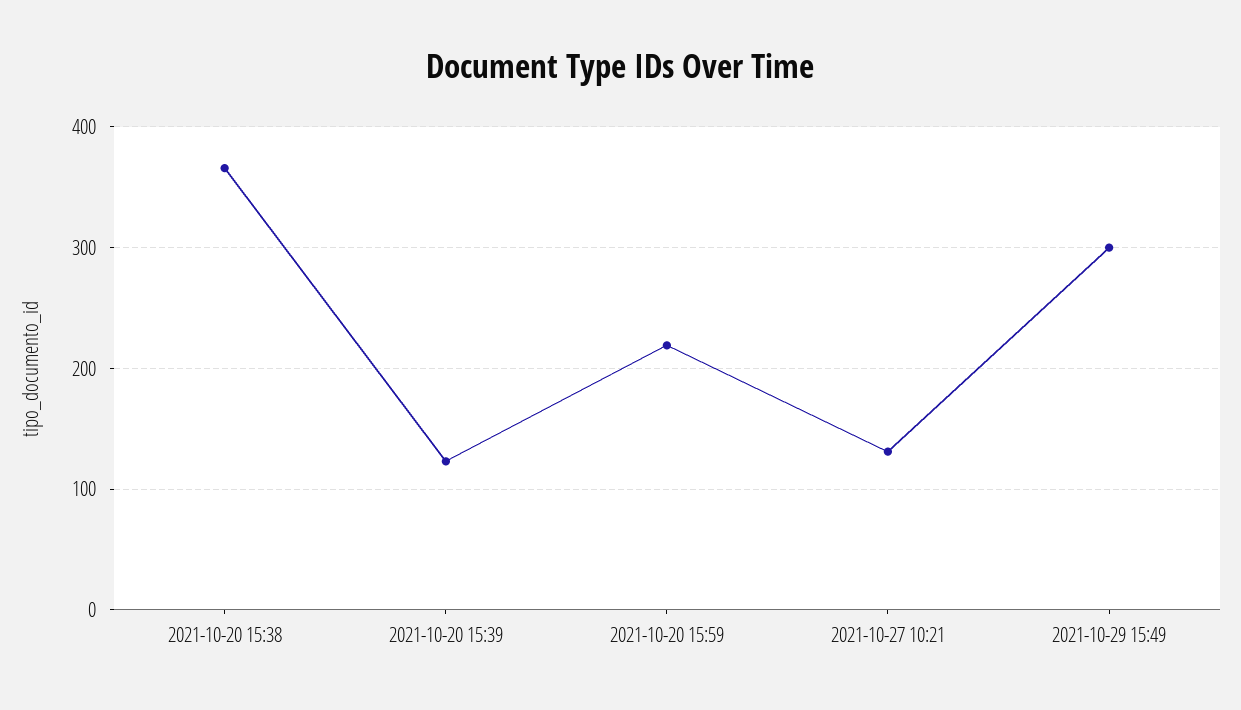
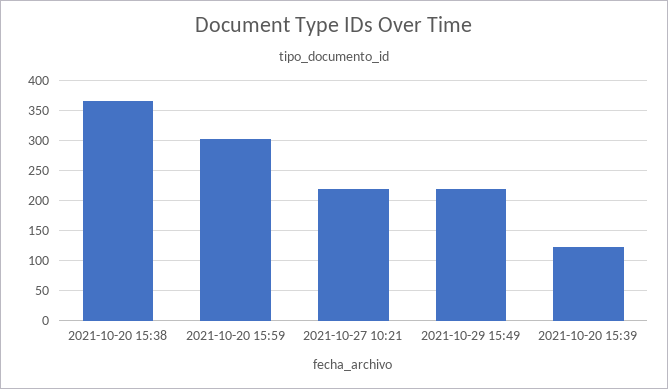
2021-10-20 15:59: 220 -> 300
2021-10-27 10:21: 130 -> 225
2021-10-29 15:49: 300 -> 225

